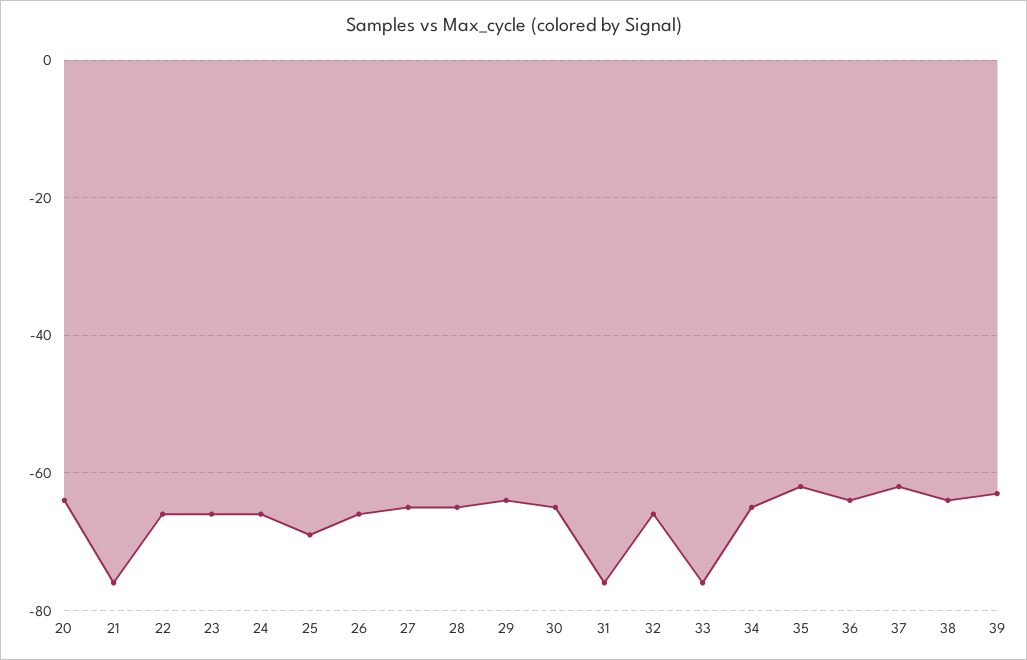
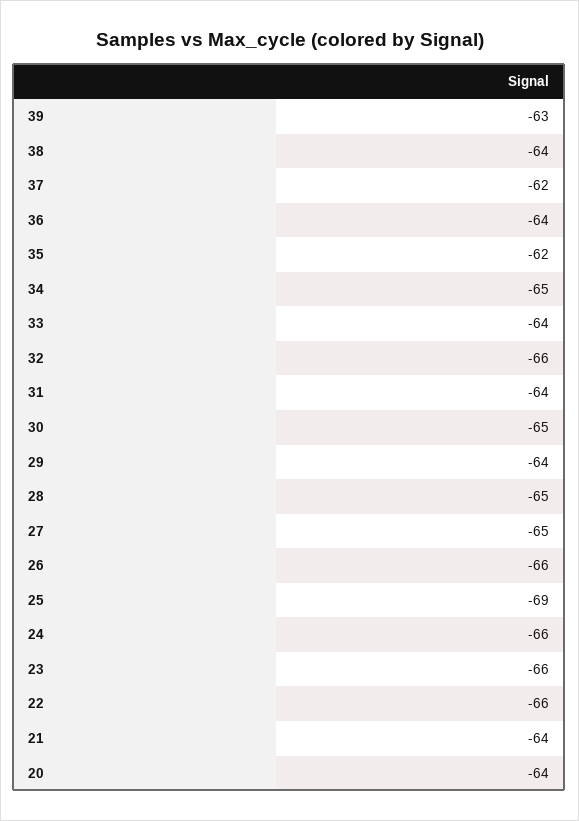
21: -75 -> -64
31: -75 -> -64
33: -75 -> -64

